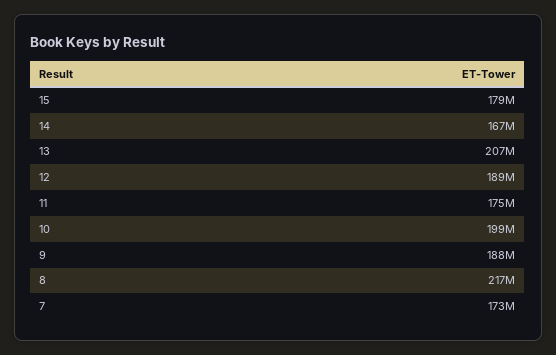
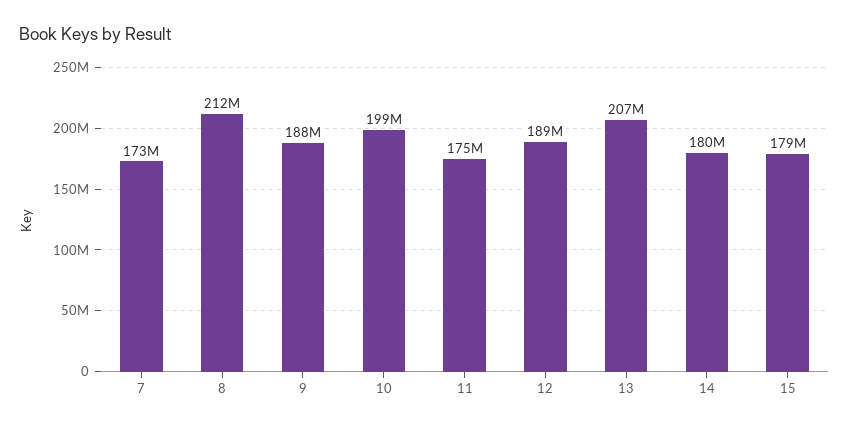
14: 167000000 -> 180000000
8: 217000000 -> 212000000

